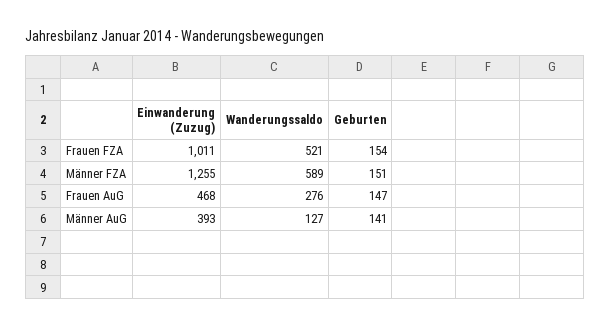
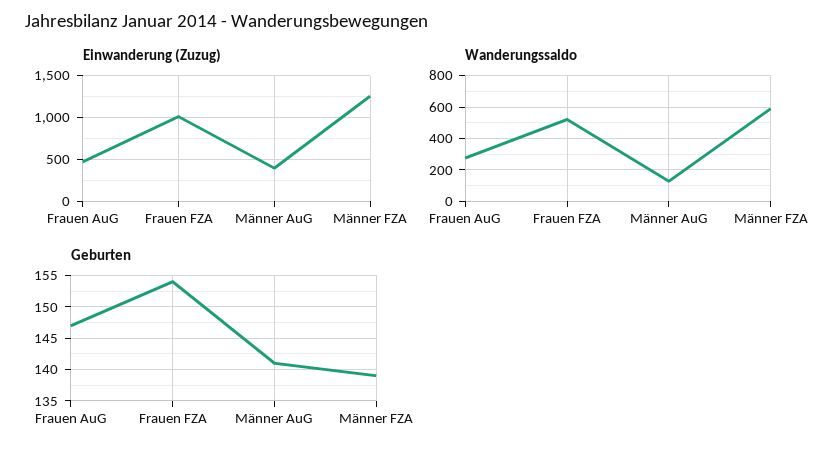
Geburten, Männer FZA: 151 -> 139

